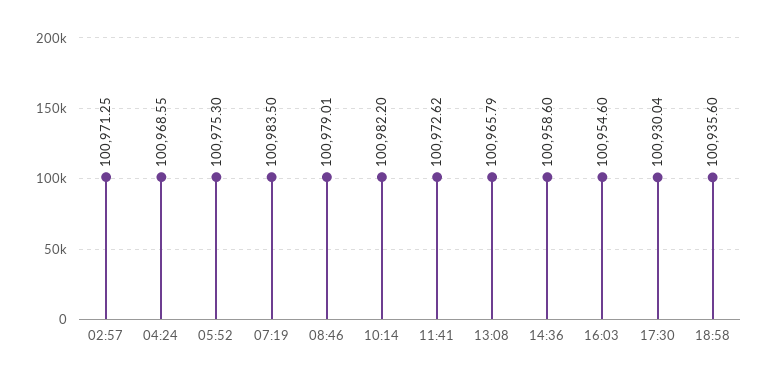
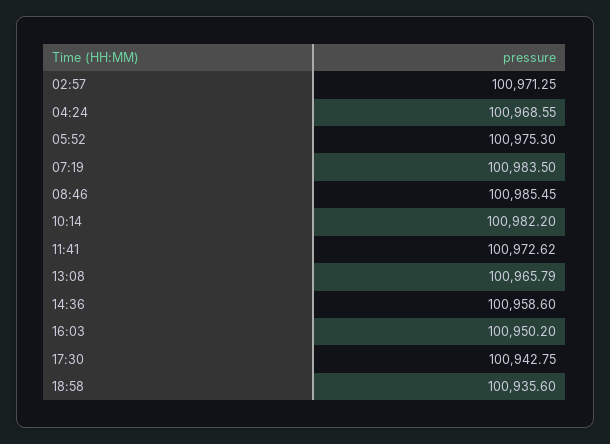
08:46: 100979.01 -> 100985.45
16:03: 100954.6 -> 100950.2
17:30: 100930.04 -> 100942.75

